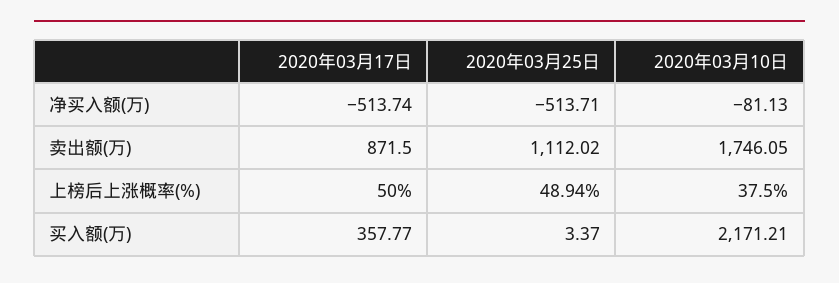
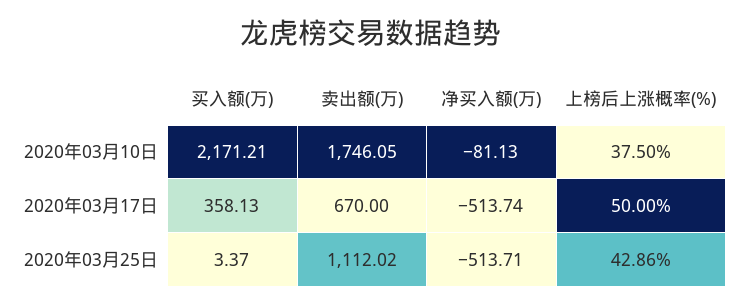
2020年03月17日, 卖出额(万): 871.5 -> 670
2020年03月25日, 上榜后上涨概率(%): 48.94 -> 42.86
2020年03月17日, 买入额(万): 357.77 -> 358.13

